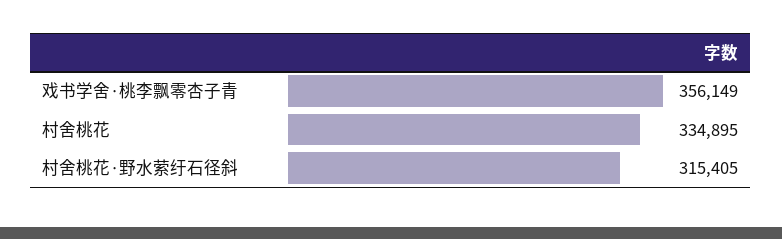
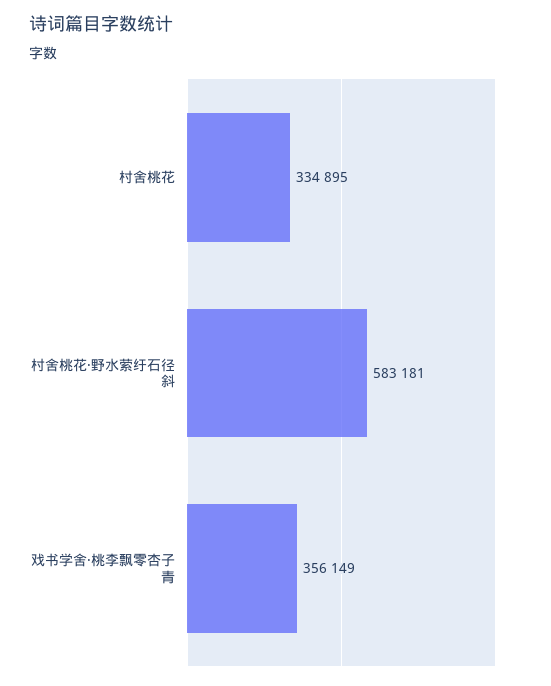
村舍桃花·野水萦纡石径斜: 315405 -> 583181

